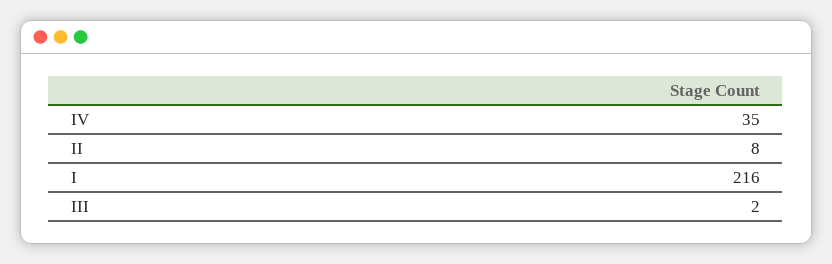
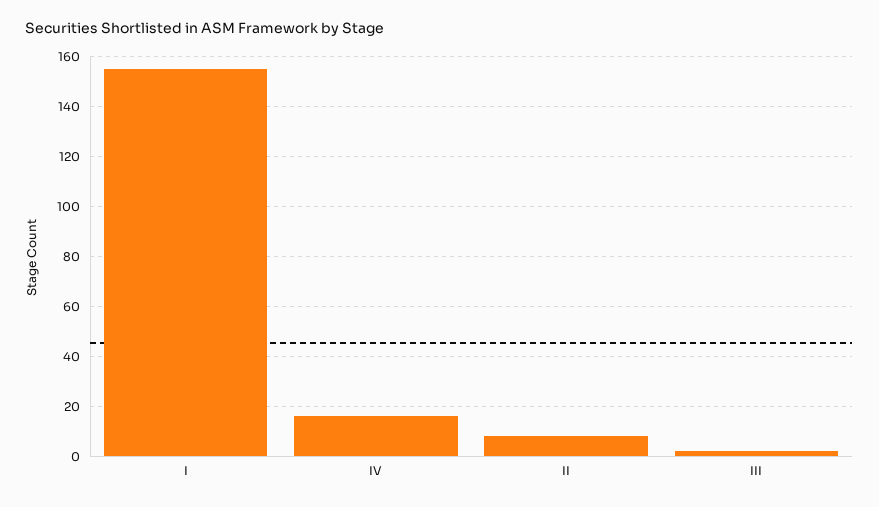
IV: 35 -> 15
I: 216 -> 155

